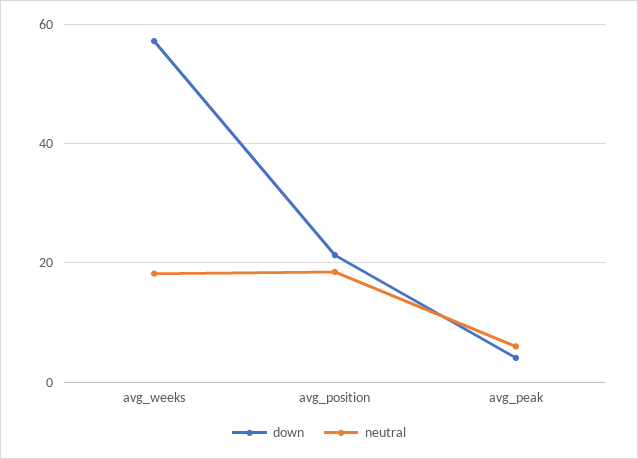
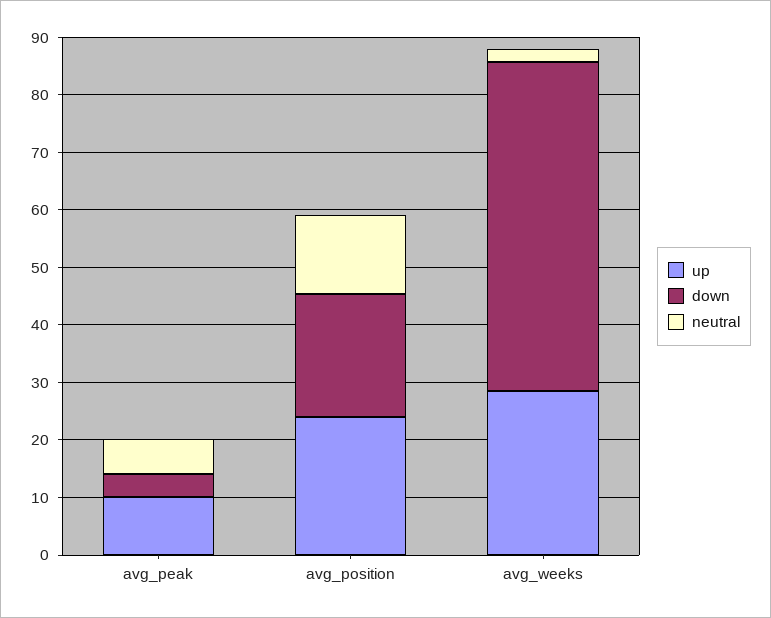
neutral, avg_weeks: 18 -> 2
neutral, avg_position: 18 -> 14
up, avg_peak: none -> 10
up, avg_position: none -> 24
up, avg_weeks: none -> 28

